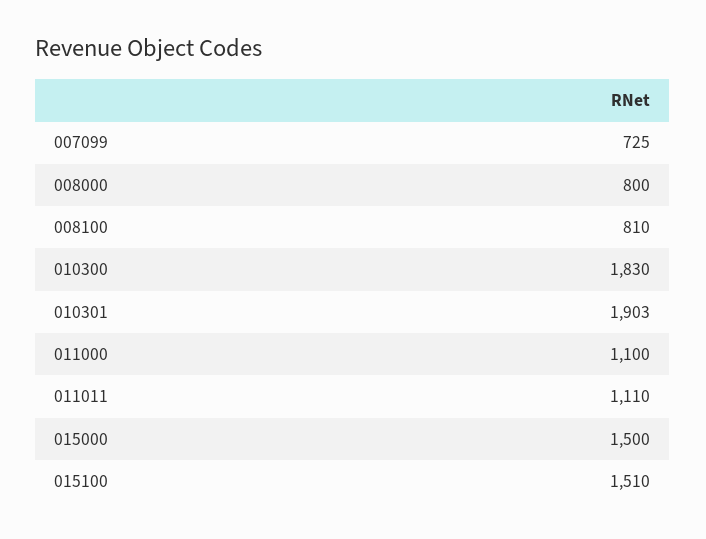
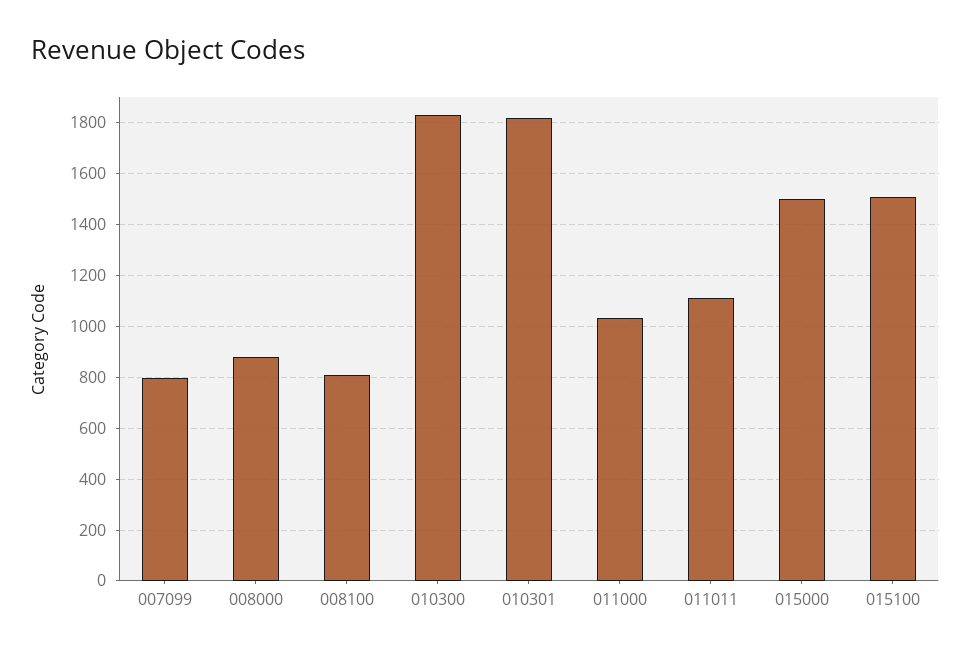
007099: 725 -> 800
008000: 800 -> 875
010301: 1903 -> 1825
011000: 1100 -> 1025

